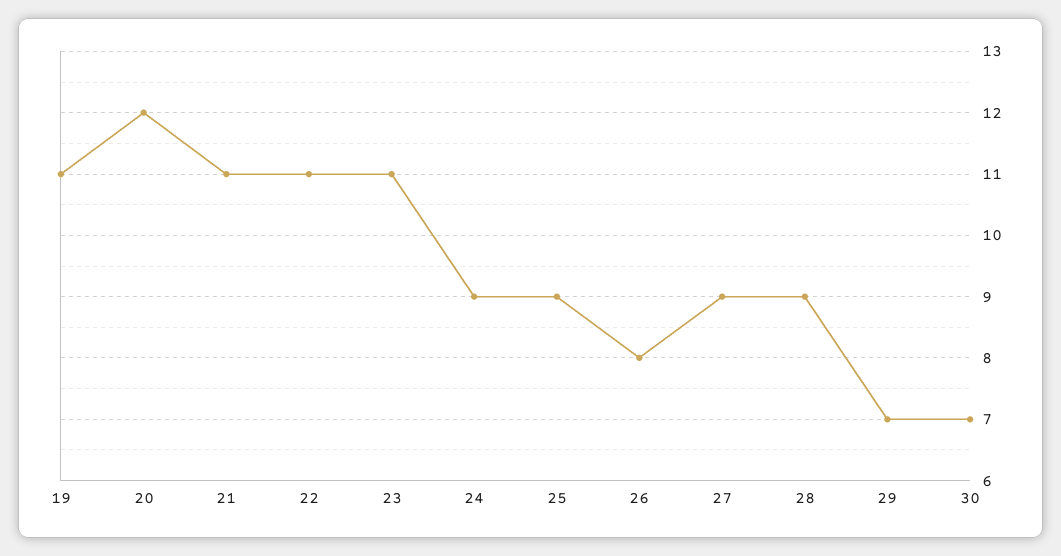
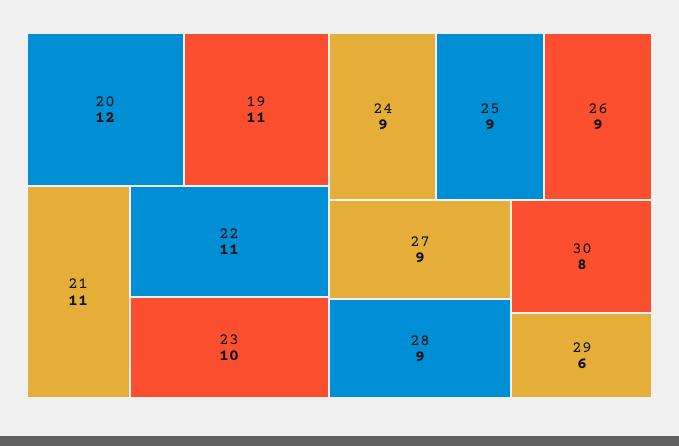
23: 11 -> 10
26: 8 -> 9
29: 7 -> 6
30: 7 -> 8

